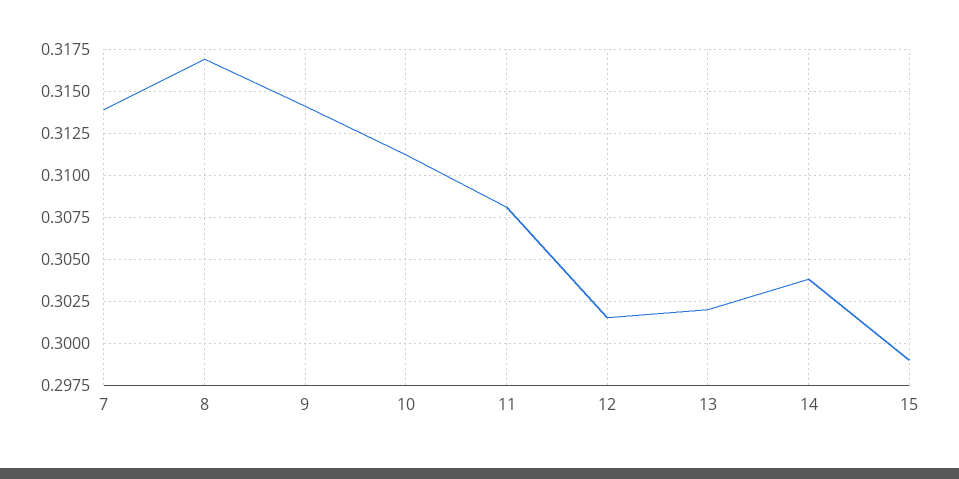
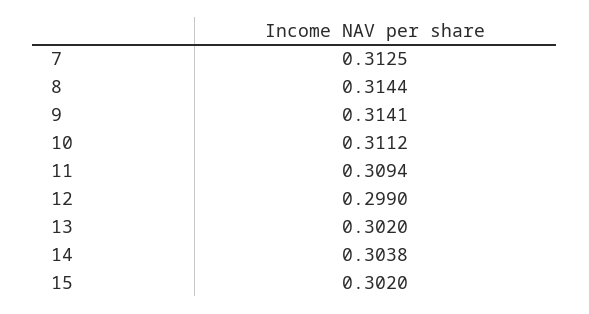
7: 0.314 -> 0.3125
8: 0.317 -> 0.3144
11: 0.308 -> 0.3094
12: 0.3015 -> 0.299
15: 0.299 -> 0.302

